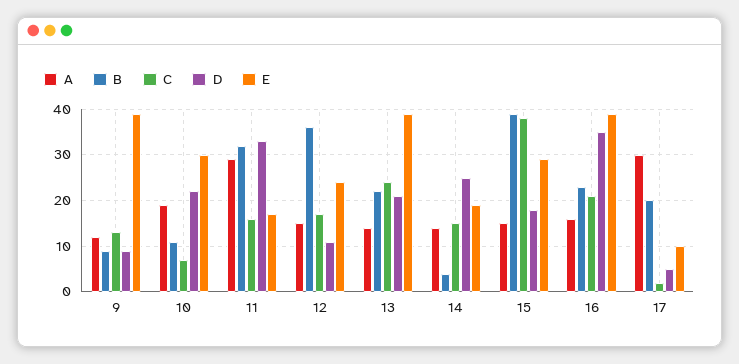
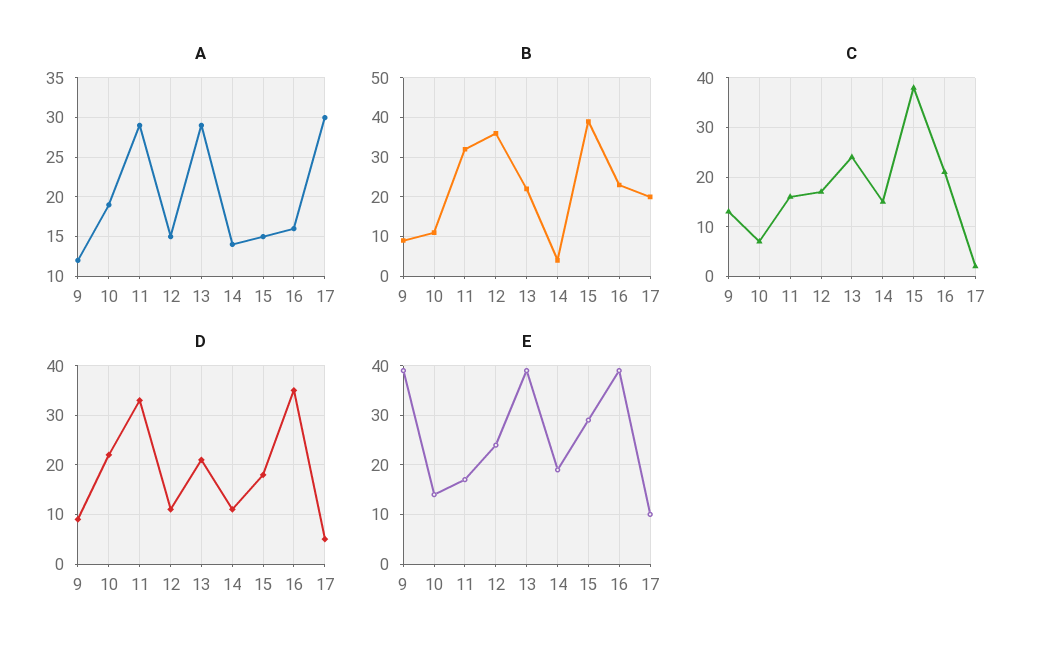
E, 10: 30 -> 15
A, 13: 15 -> 29
D, 14: 25 -> 10

